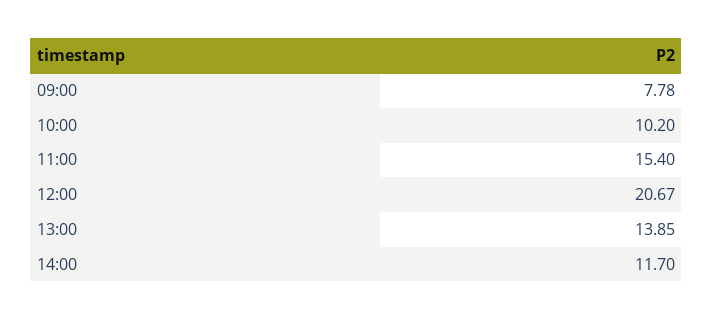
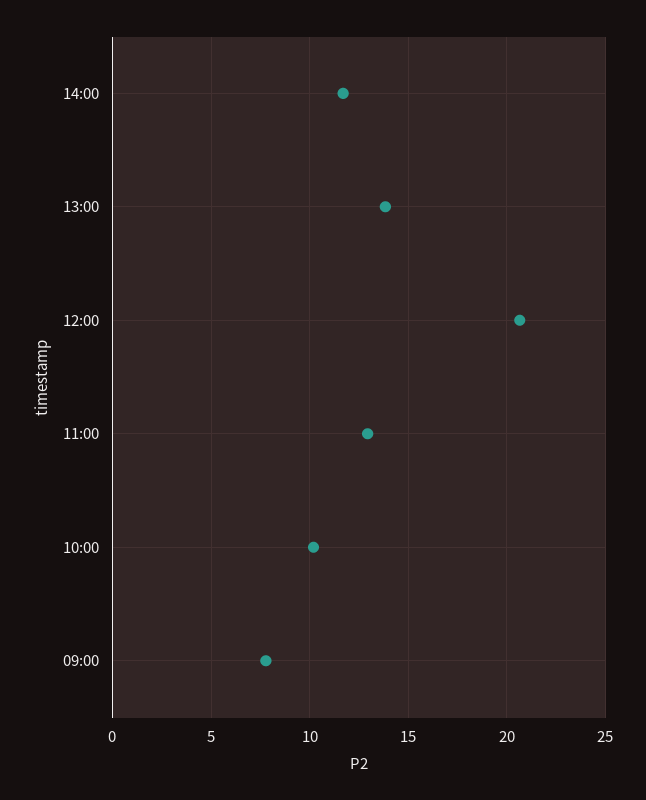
11:00: 15.4 -> 13

